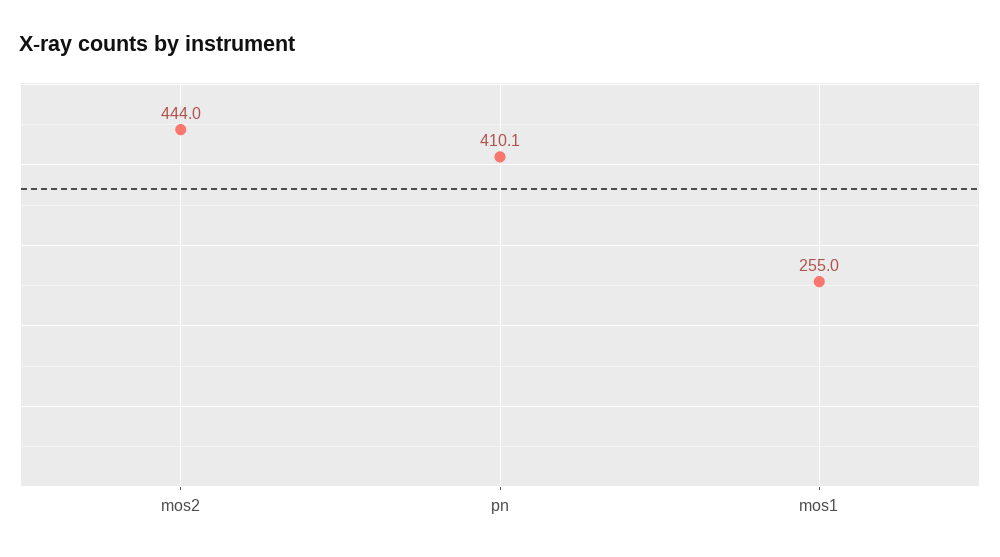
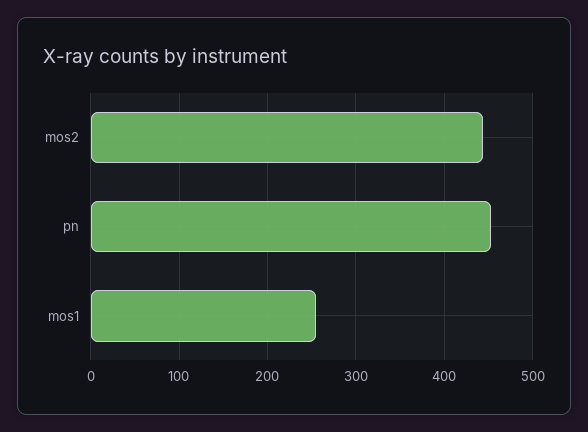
pn: 410.1 -> 450

